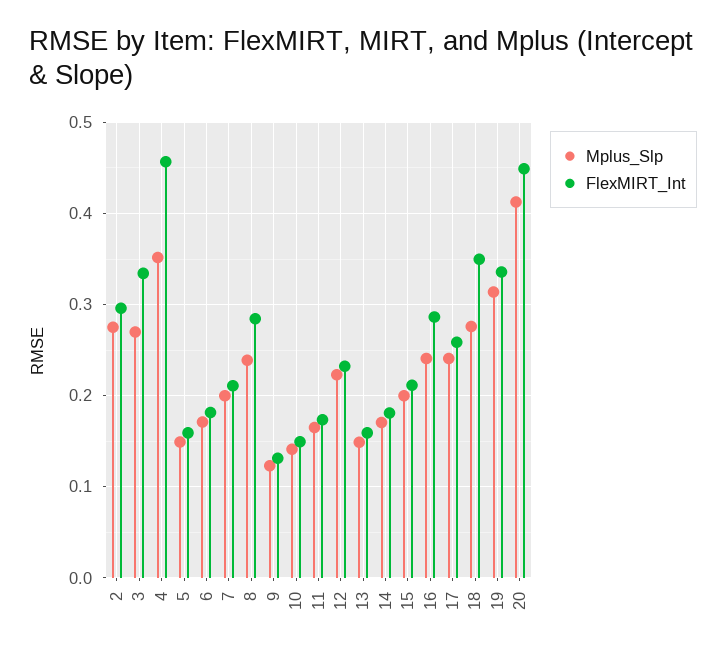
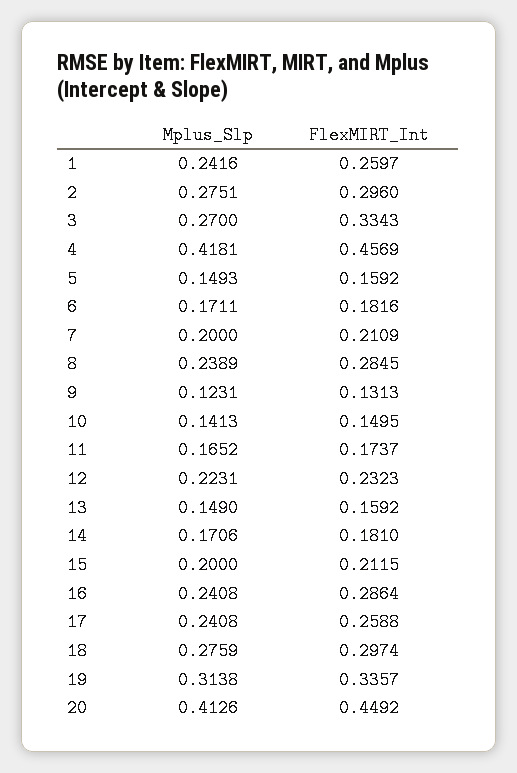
Mplus_Slp, 4: 0.35 -> 0.4181
FlexMIRT_Int, 18: 0.35 -> 0.2974
Mplus_Slp, 1: none -> 0.2416
FlexMIRT_Int, 1: none -> 0.2597

